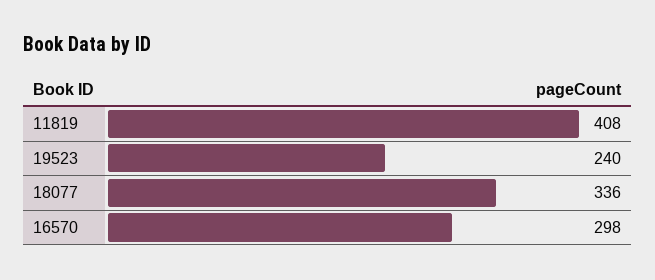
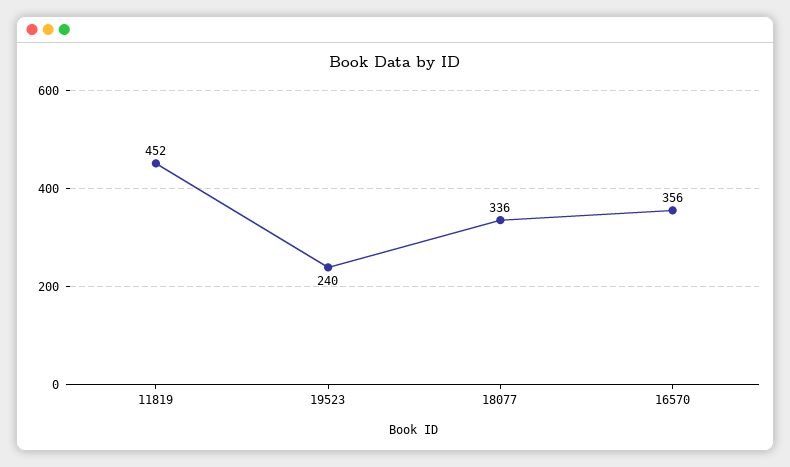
11819: 408 -> 452
16570: 298 -> 356

